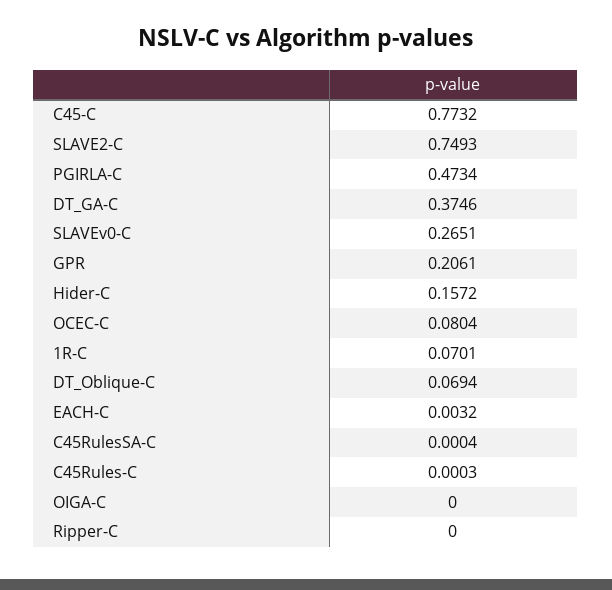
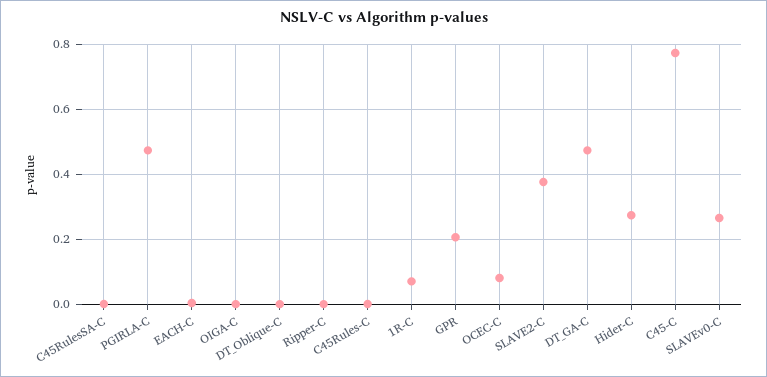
SLAVE2-C: 0.7493 -> 0.38
DT_GA-C: 0.3746 -> 0.48
Hider-C: 0.1572 -> 0.28
DT_Oblique-C: 0.0694 -> 0

